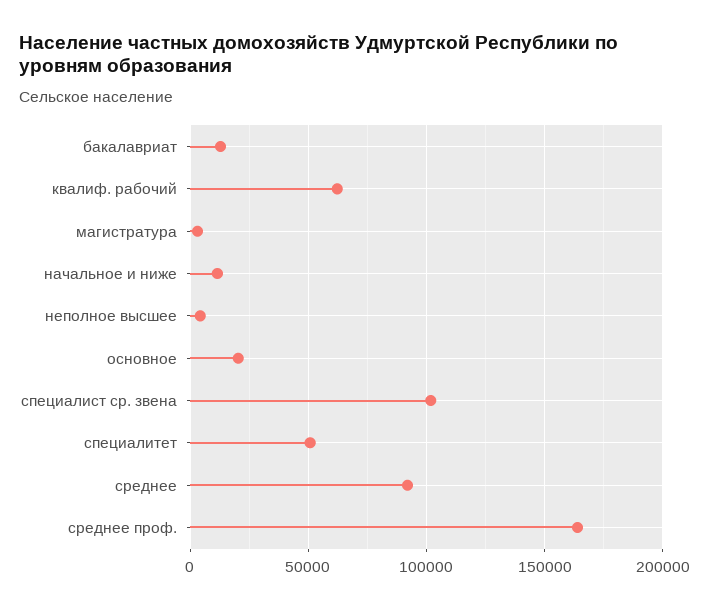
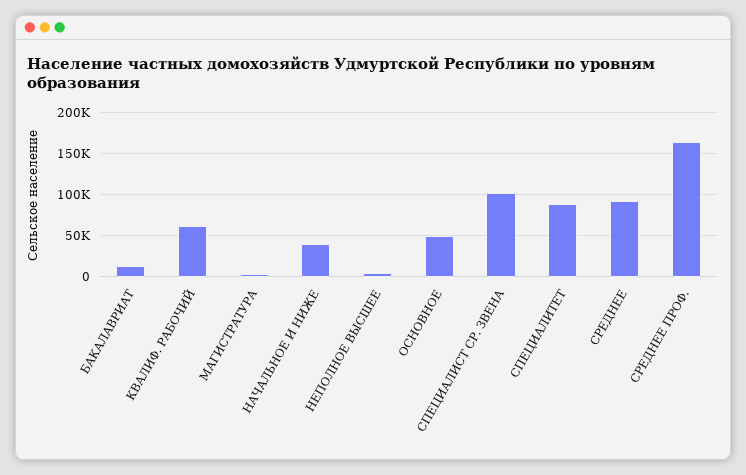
начальное и ниже: 10000 -> 40000
основное: 20000 -> 50000
специалитет: 50000 -> 90000

